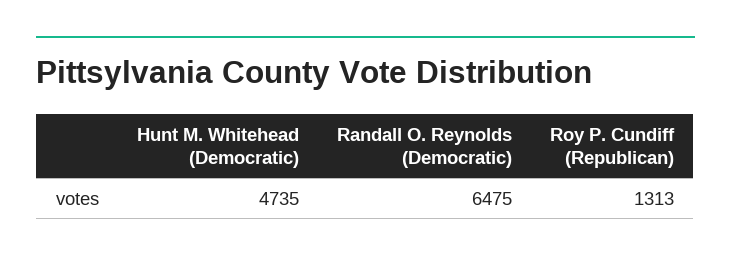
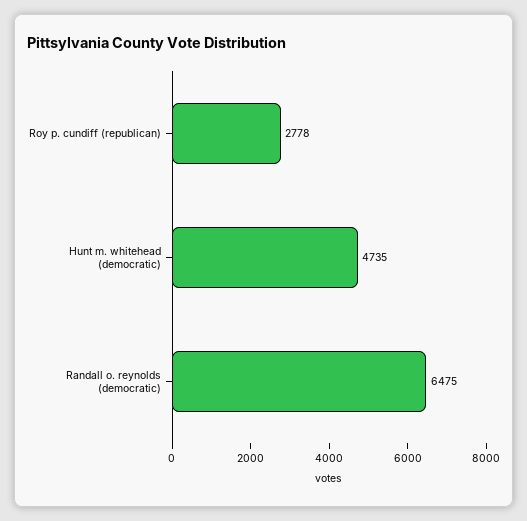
Roy P. Cundiff (Republican): 1313 -> 2778

